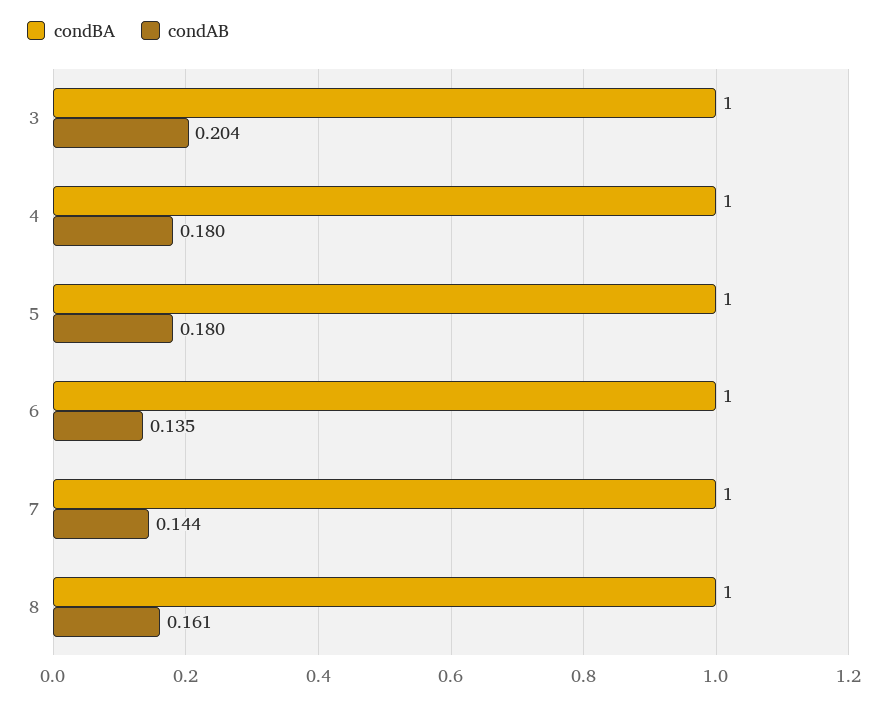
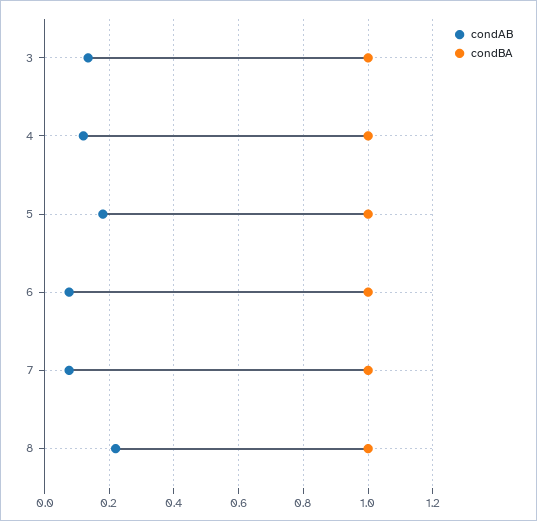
condAB, 3: 0.204 -> 0.14
condAB, 4: 0.18 -> 0.12
condAB, 6: 0.135 -> 0.08
condAB, 7: 0.144 -> 0.08
condAB, 8: 0.161 -> 0.22

